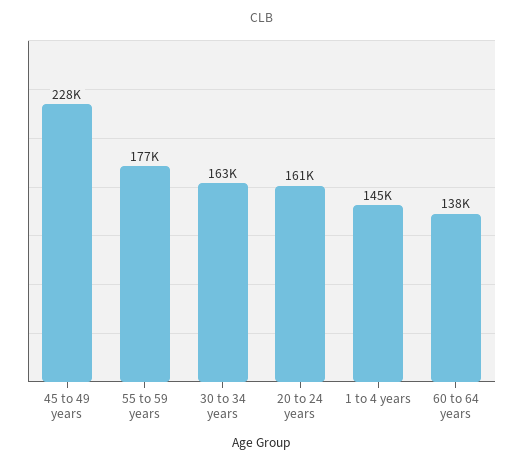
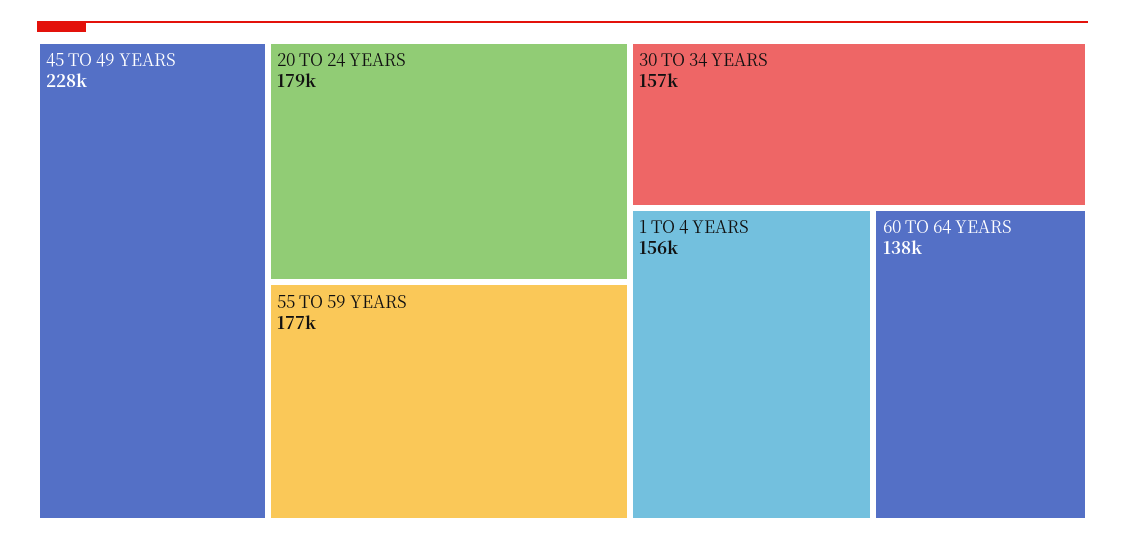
30 to 34 years: 163000 -> 157000
20 to 24 years: 161000 -> 179000
1 to 4 years: 145000 -> 156000

